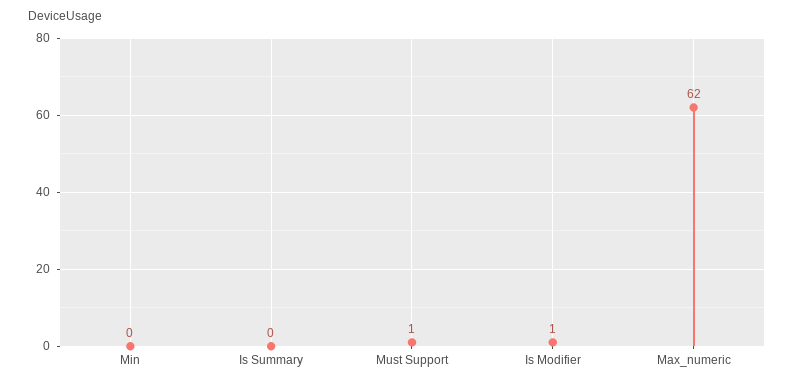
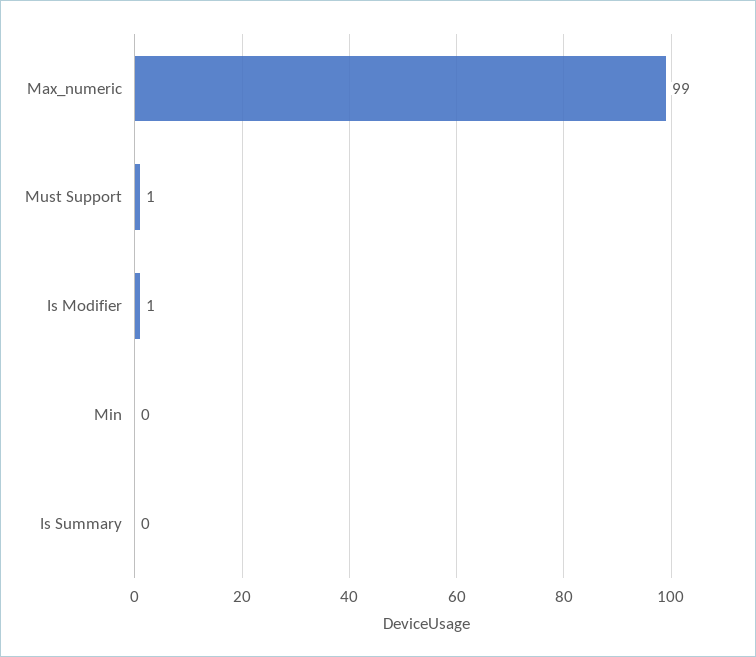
Max_numeric: 62 -> 99

